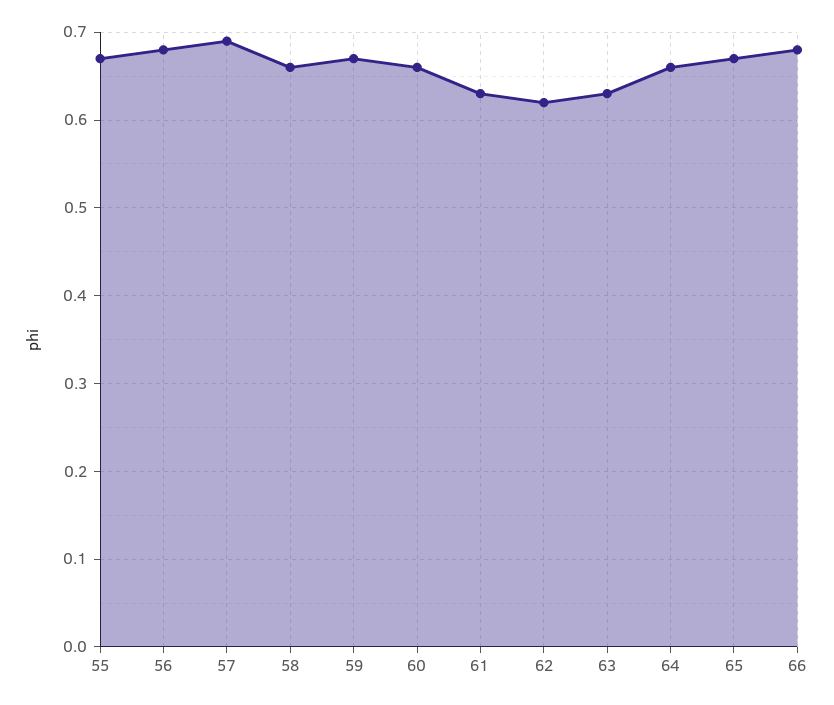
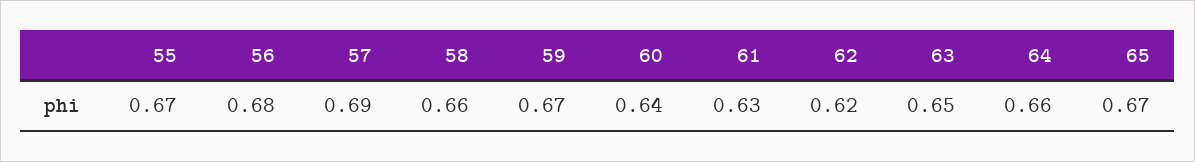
60: 0.66 -> 0.64
63: 0.63 -> 0.65
66: 0.68 -> none

